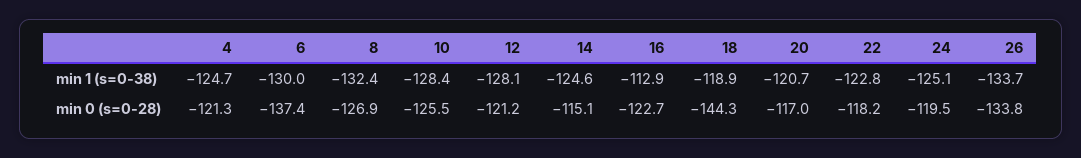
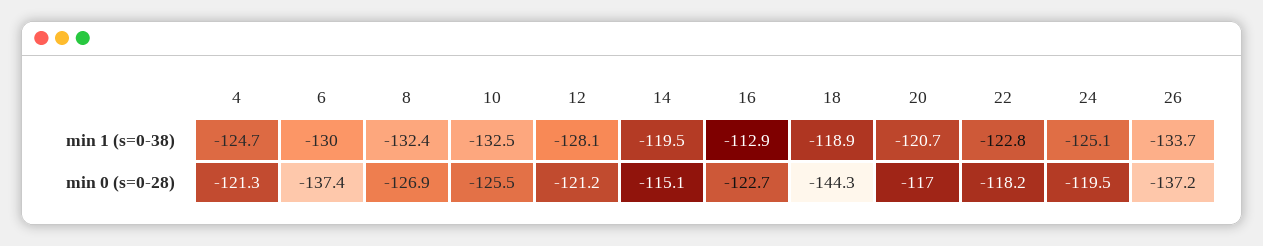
10, min 1 (s=0-38): -128.4 -> -132.5
14, min 1 (s=0-38): -124.6 -> -119.5
26, min 0 (s=0-28): -133.8 -> -137.2

